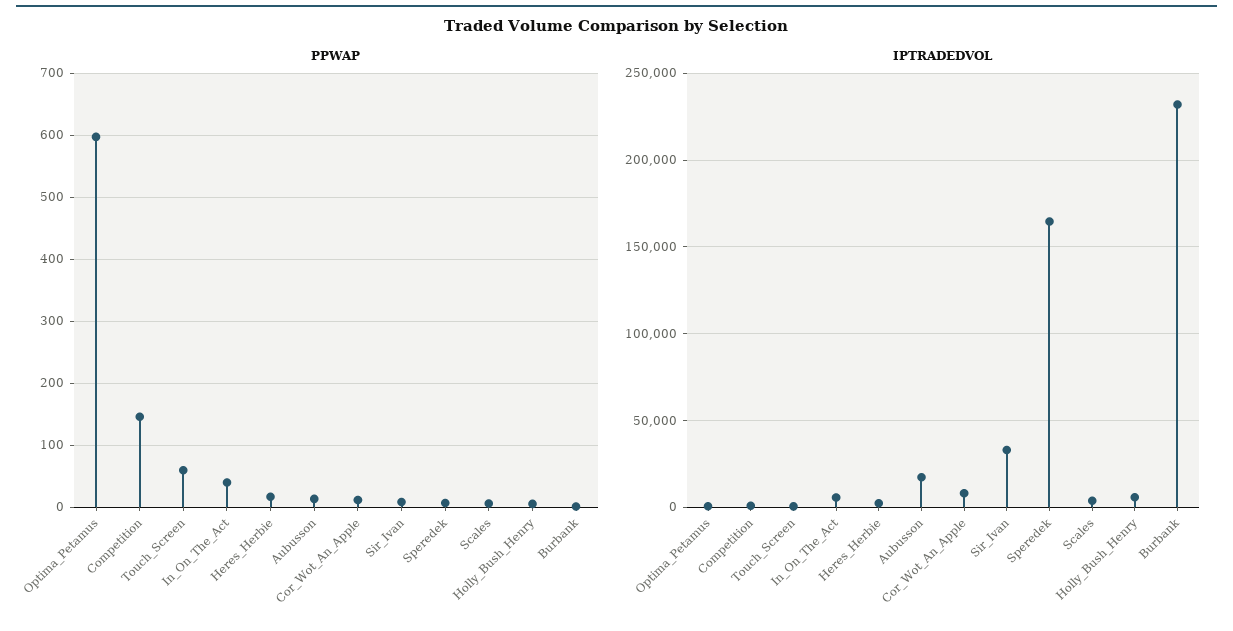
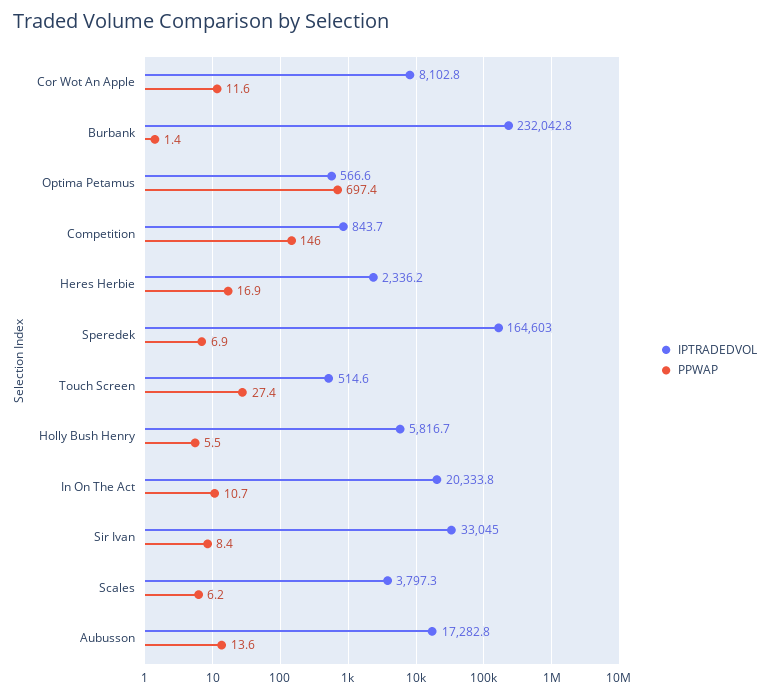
PPWAP, Optima_Petamus: 600 -> 697.4
PPWAP, Touch_Screen: 60 -> 27.4
PPWAP, In_On_The_Act: 40 -> 10.7
IPTRADEDVOL, In_On_The_Act: 5000 -> 20333.8

